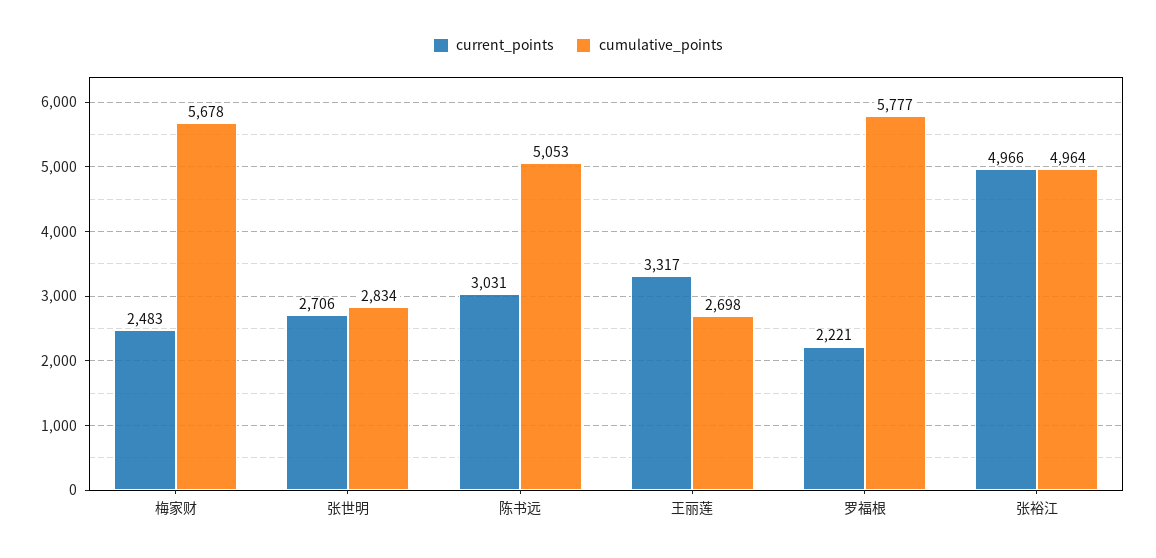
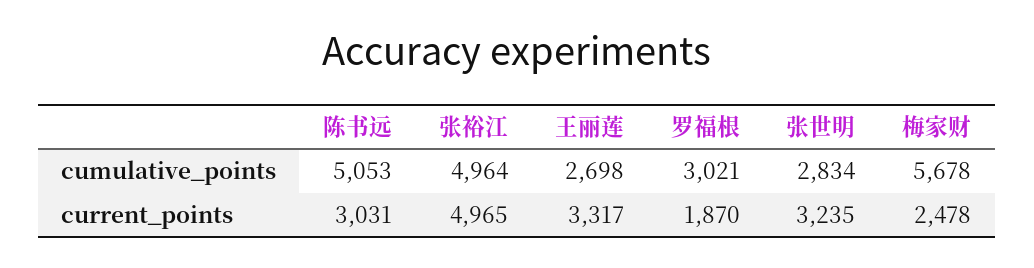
current_points, 梅家财: 2483 -> 2478
current_points, 张世明: 2706 -> 3235
current_points, 罗福根: 2221 -> 1870
cumulative_points, 罗福根: 5777 -> 3021
current_points, 张裕江: 4966 -> 4965

